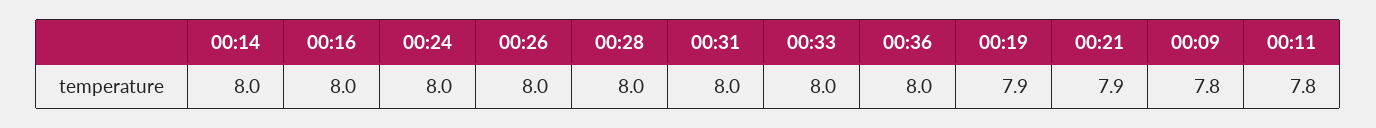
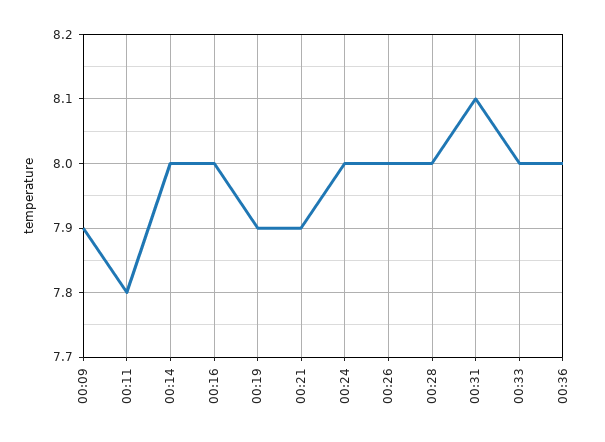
00:31: 8 -> 8.1
00:09: 7.8 -> 7.9

